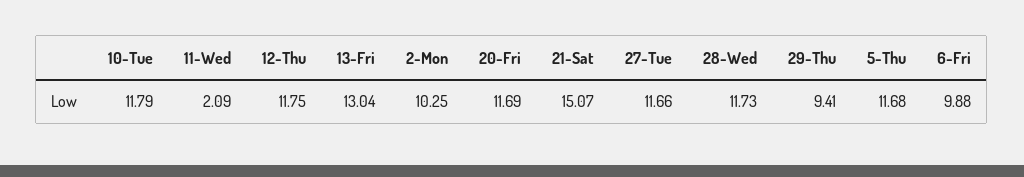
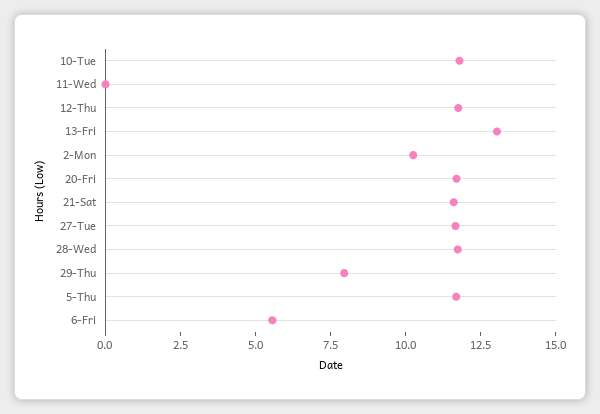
11-Wed: 2.09 -> 0
21-Sat: 15.07 -> 11.5
29-Thu: 9.41 -> 8
6-Fri: 9.88 -> 5.5

